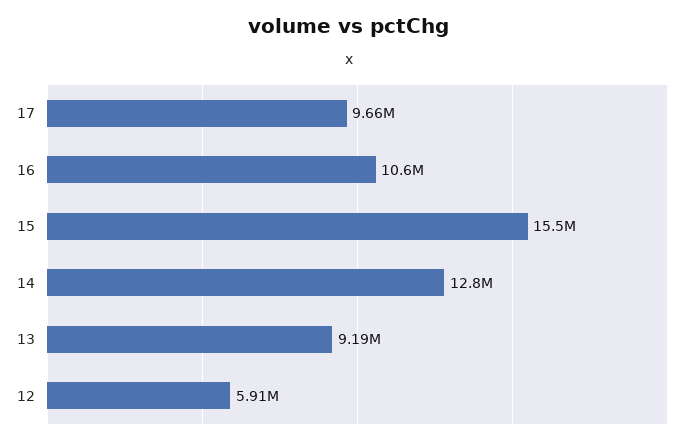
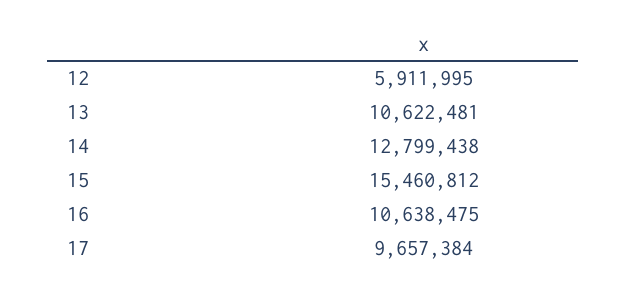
13: 9190000 -> 10622481

